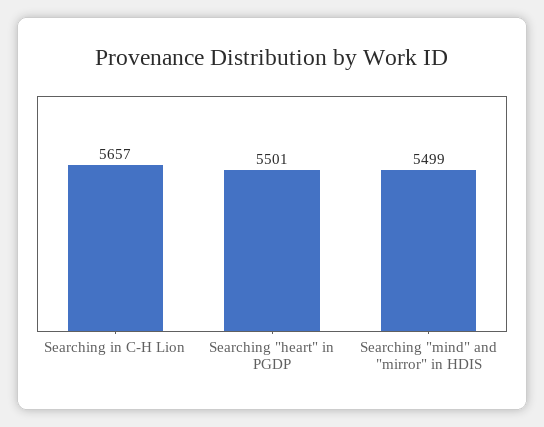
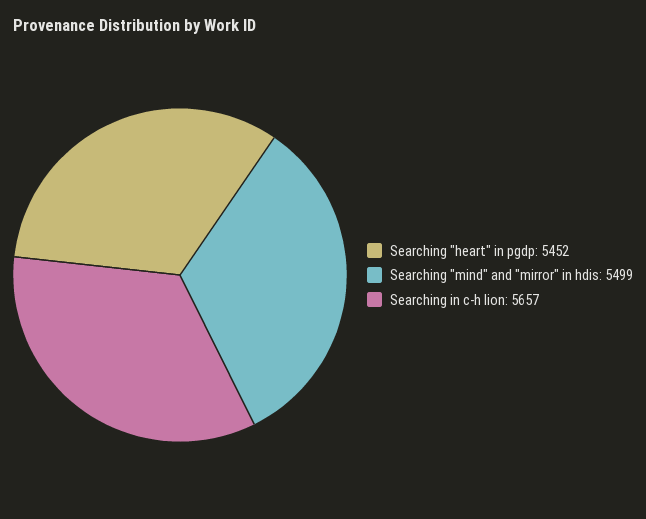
Searching "heart" in PGDP: 5501 -> 5452

